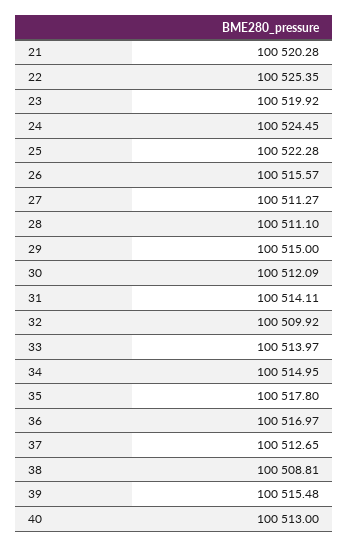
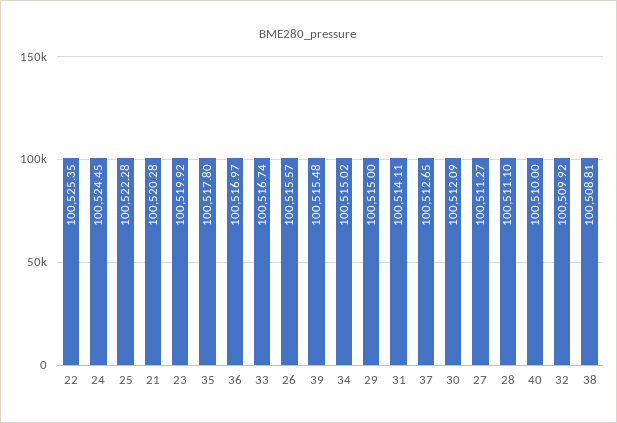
33: 100513.97 -> 100516.74
34: 100514.95 -> 100515.02
40: 100513 -> 100510

